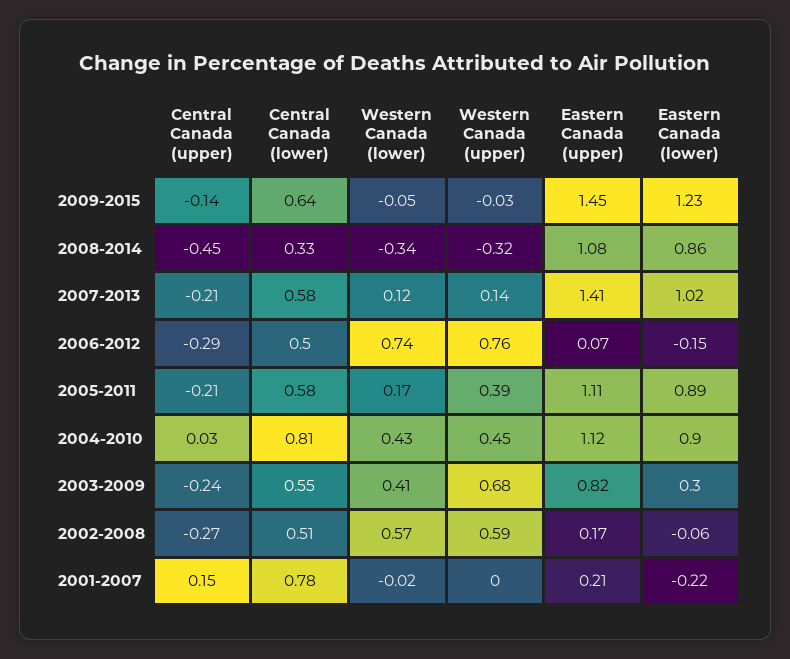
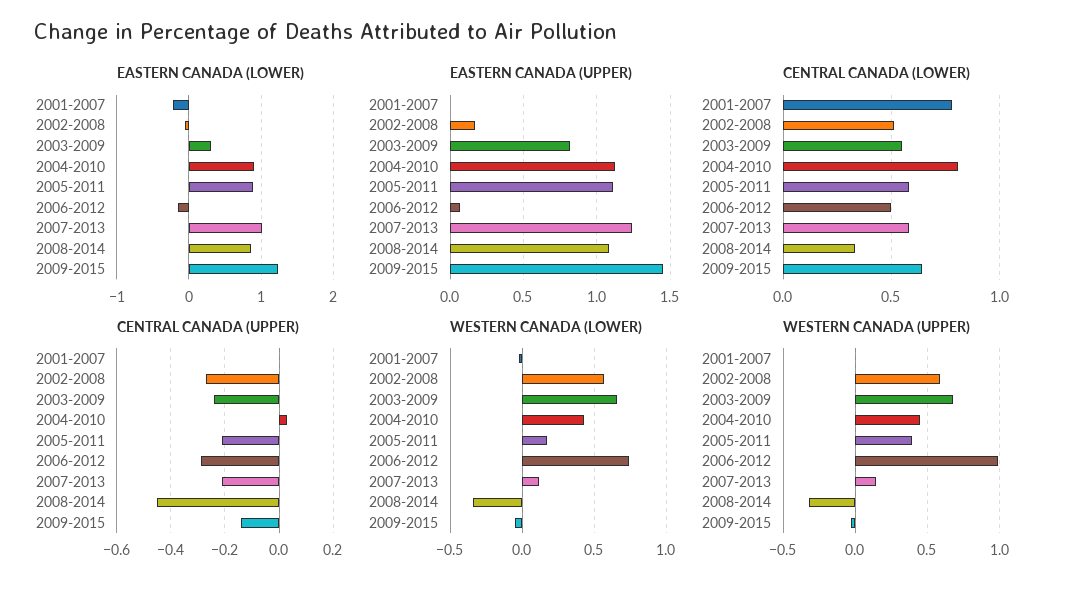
Eastern Canada (upper), 2007-2013: 1.41 -> 1.25
Western Canada (upper), 2006-2012: 0.76 -> 1
Western Canada (lower), 2003-2009: 0.41 -> 0.65
Central Canada (upper), 2001-2007: 0.15 -> 0
Eastern Canada (upper), 2001-2007: 0.21 -> 0

